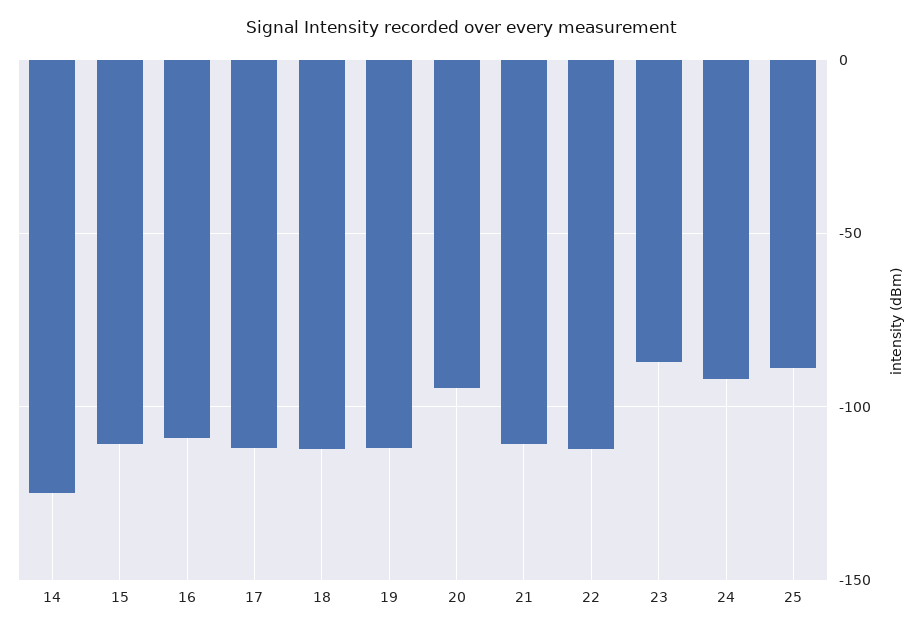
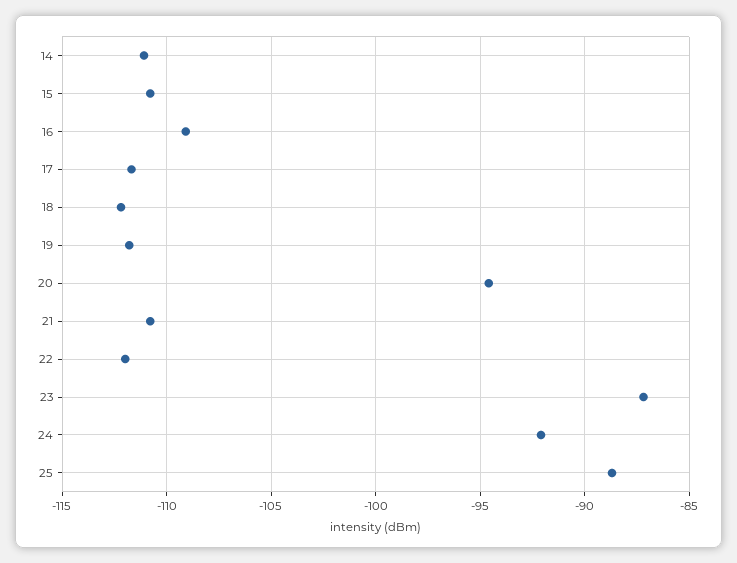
14: -125 -> -111

